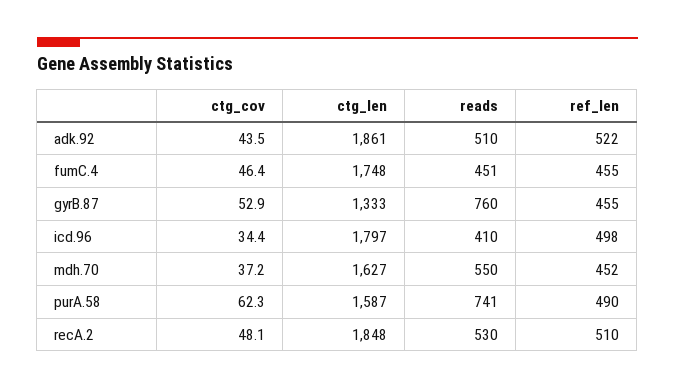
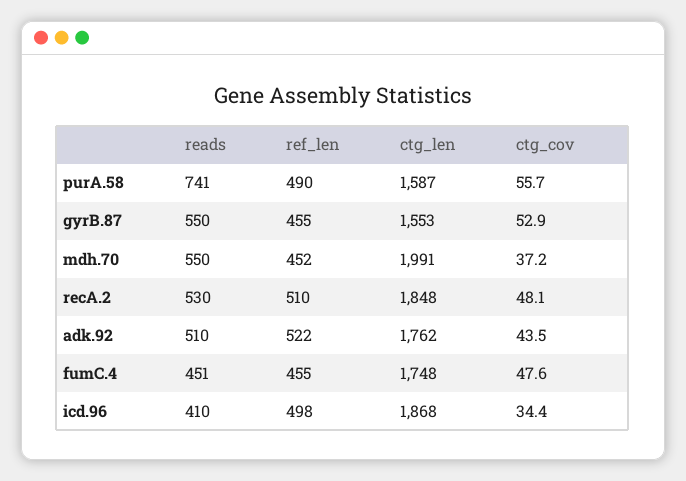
ctg_len, adk.92: 1861 -> 1762
ctg_cov, fumC.4: 46.4 -> 47.6
ctg_len, gyrB.87: 1333 -> 1553
reads, gyrB.87: 760 -> 550
ctg_len, icd.96: 1797 -> 1868
ctg_len, mdh.70: 1627 -> 1991
ctg_cov, purA.58: 62.3 -> 55.7

